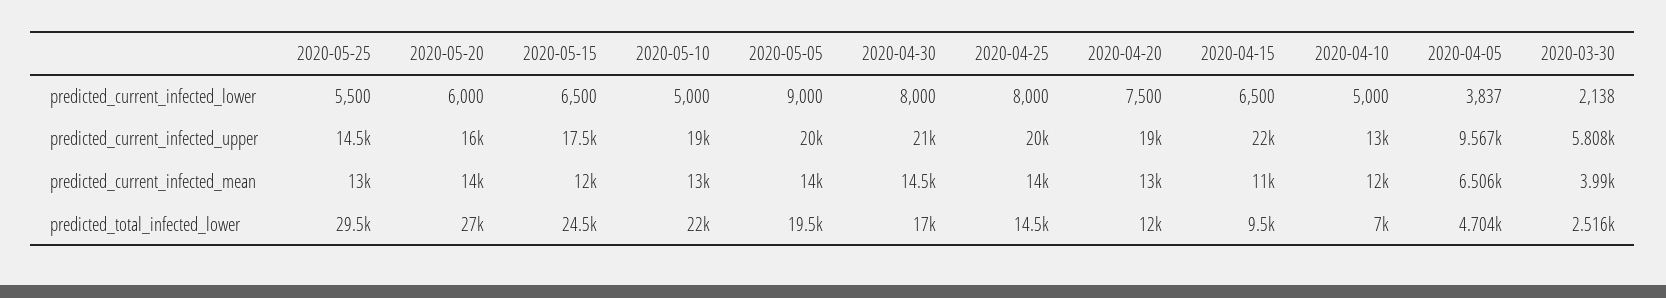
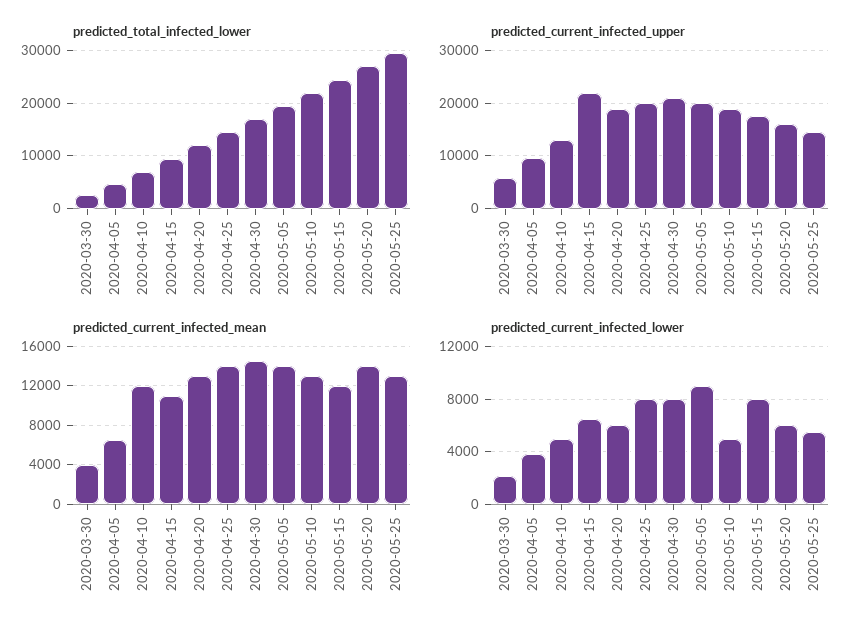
predicted_current_infected_lower, 2020-05-15: 6500 -> 8000
predicted_current_infected_lower, 2020-04-20: 7500 -> 6000

